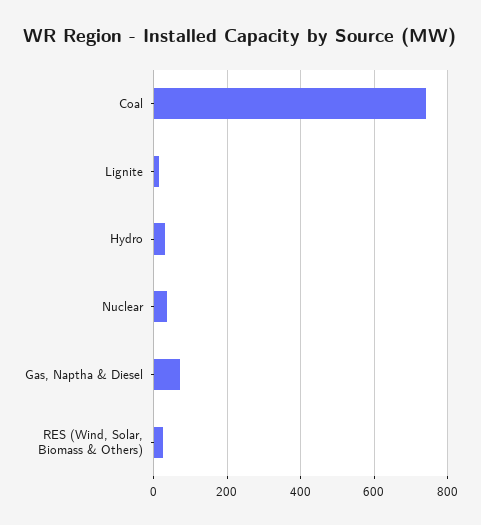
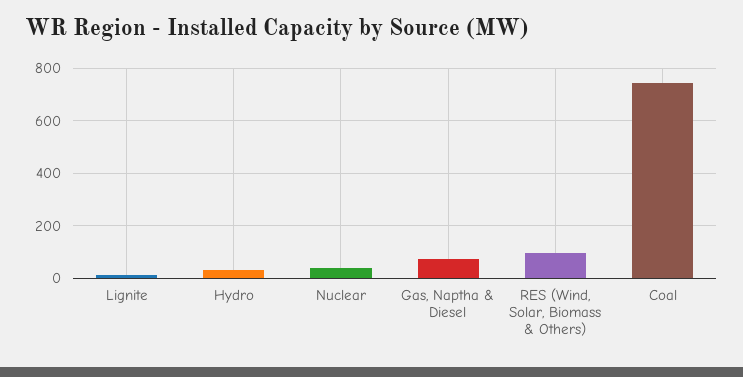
RES (Wind, Solar, Biomass & Others): 20 -> 100

